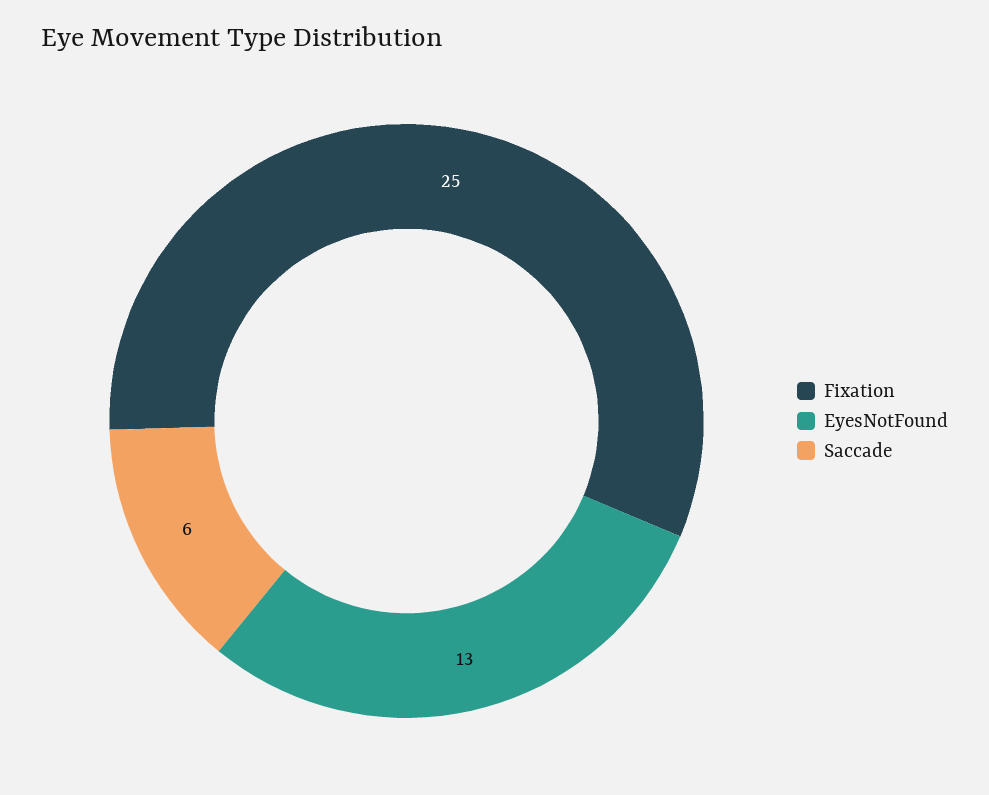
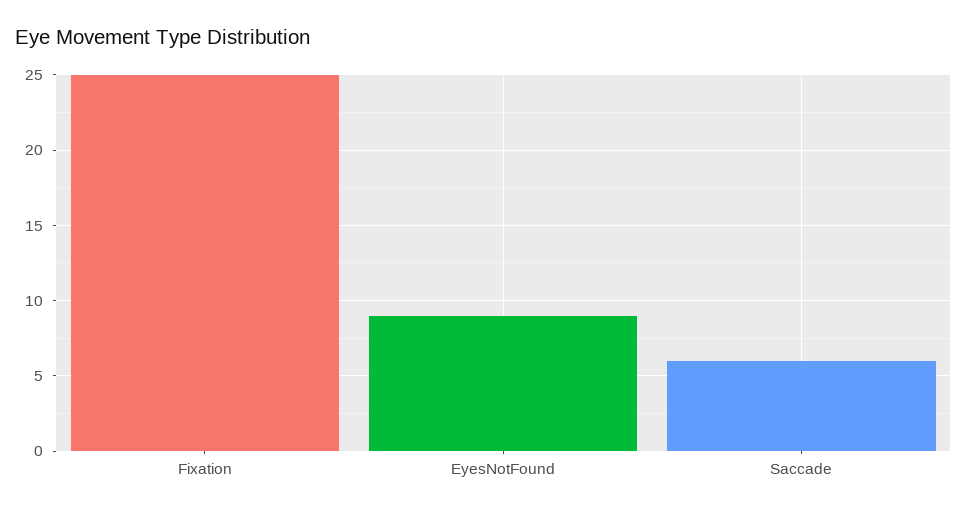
EyesNotFound: 13 -> 9

